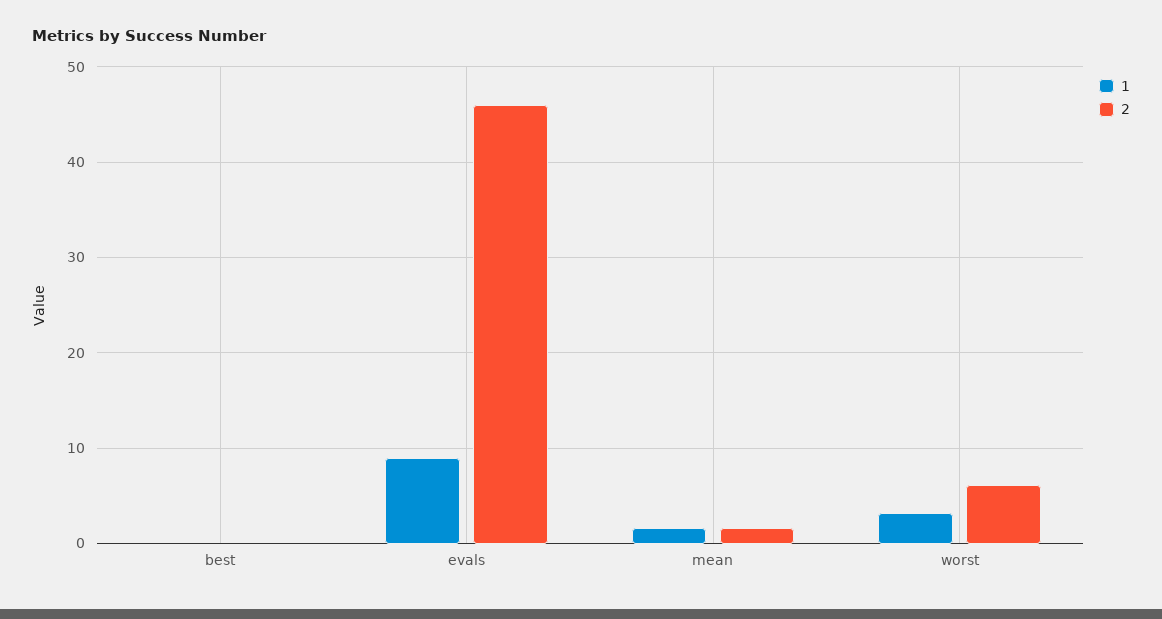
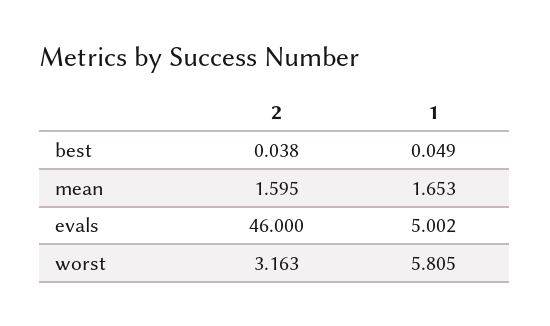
1, evals: 9 -> 5.002
1, worst: 3 -> 5.805
2, worst: 6 -> 3.163

